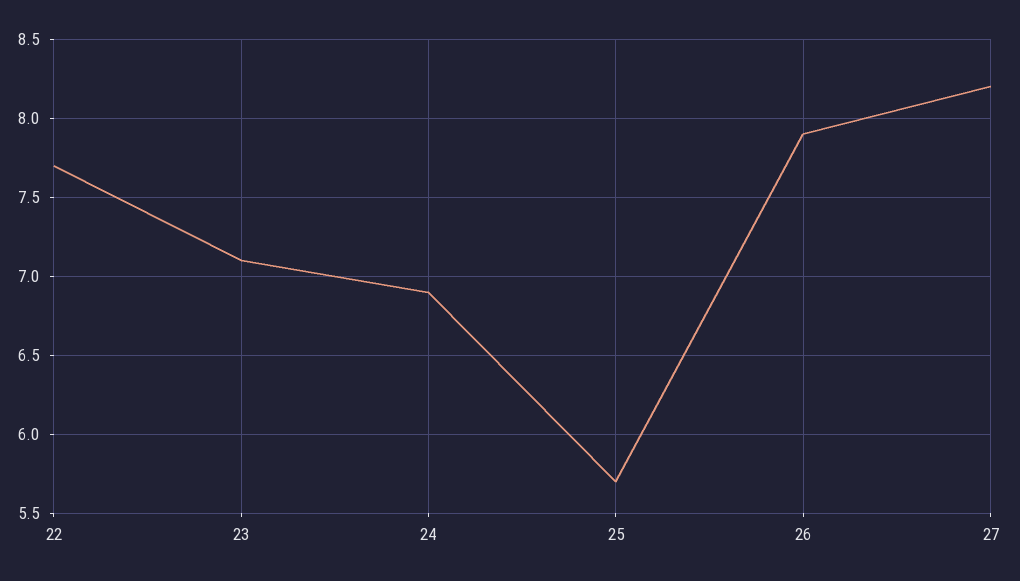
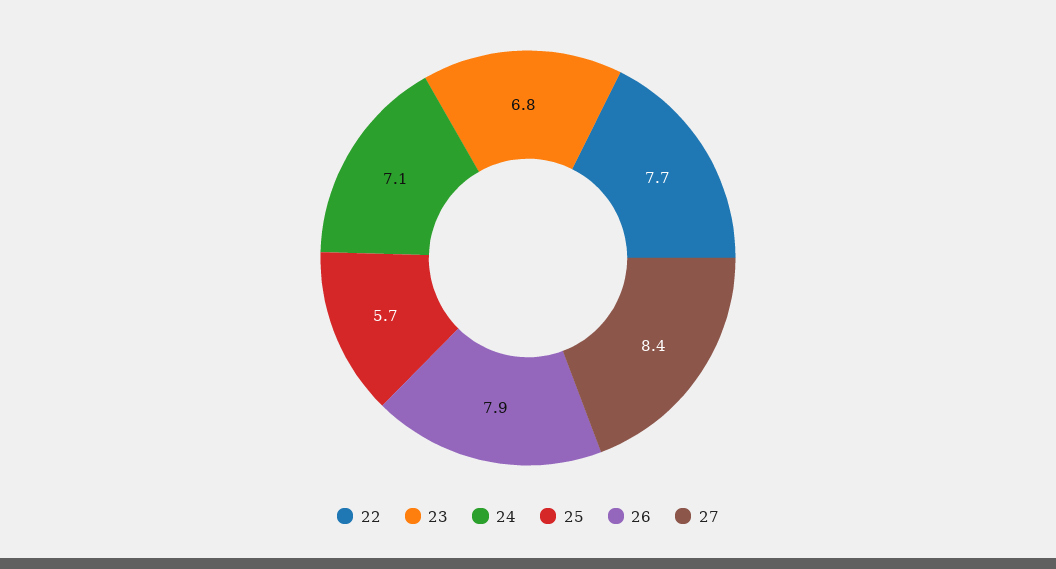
23: 7.1 -> 6.8
24: 6.9 -> 7.1
27: 8.2 -> 8.4

